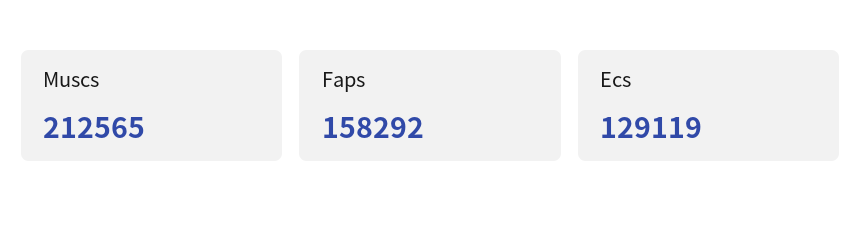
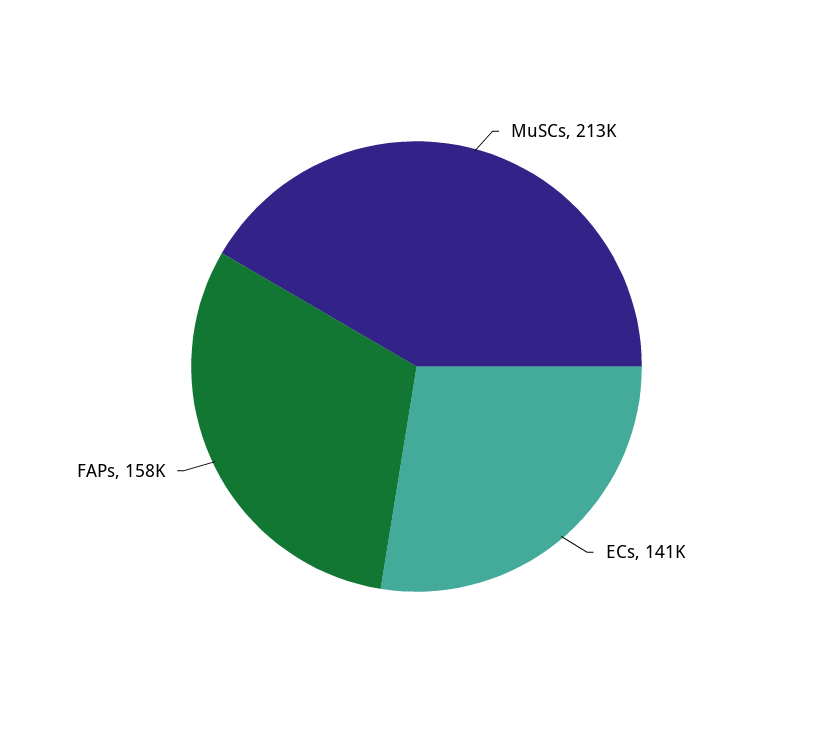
Ecs: 129119 -> 141000

